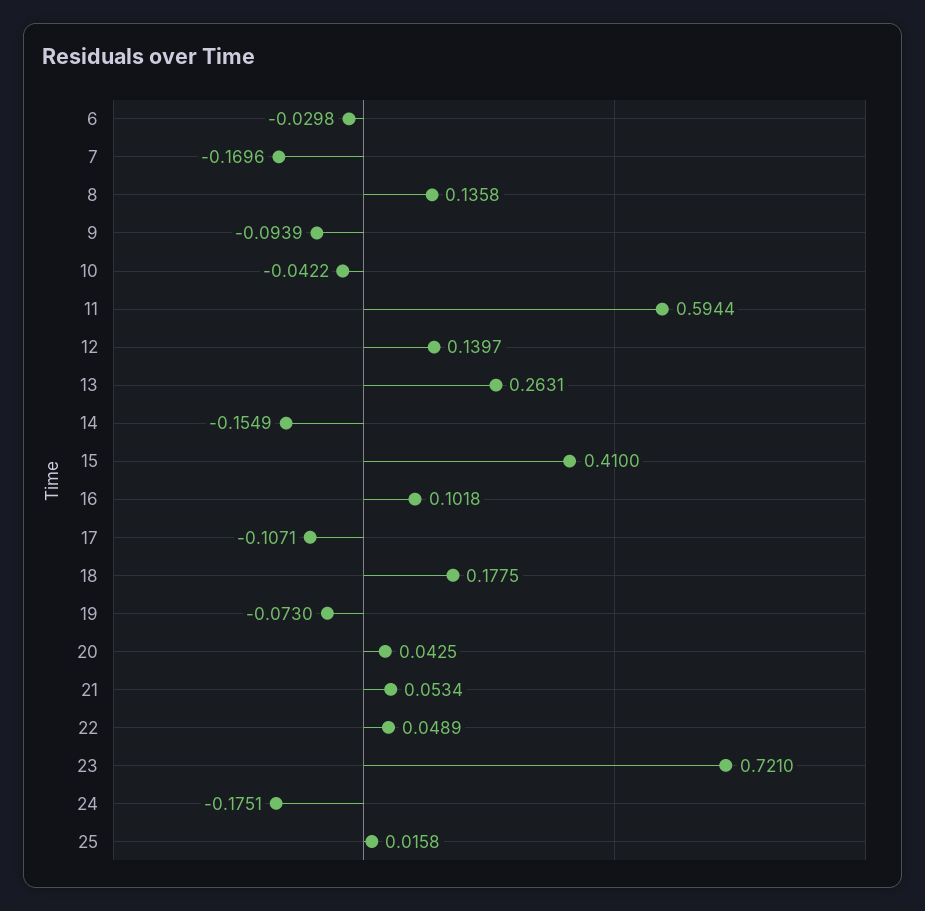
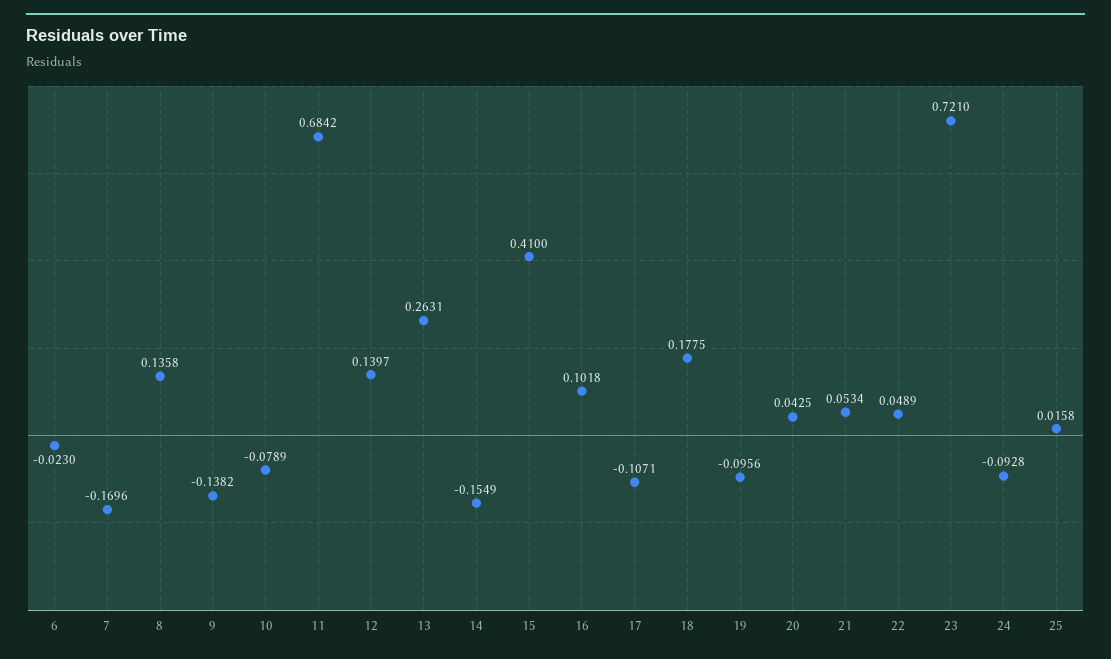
6: -0.0298 -> -0.023
9: -0.0939 -> -0.1382
10: -0.0422 -> -0.0789
11: 0.5944 -> 0.6842
19: -0.073 -> -0.0956
24: -0.1751 -> -0.0928

